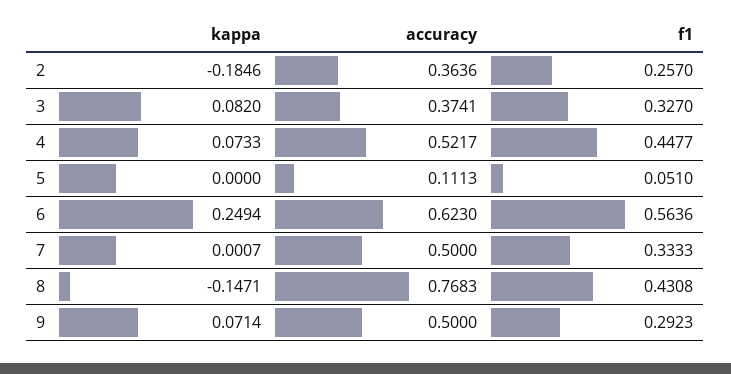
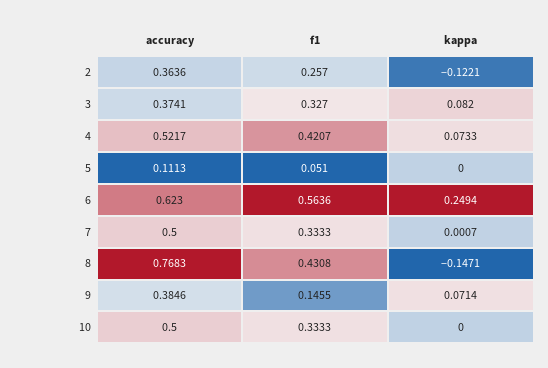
kappa, 2: -0.1846 -> -0.1221
f1, 4: 0.4477 -> 0.4207
accuracy, 9: 0.5 -> 0.3846
f1, 9: 0.2923 -> 0.1455
accuracy, 10: none -> 0.5
f1, 10: none -> 0.3333
kappa, 10: none -> 0

